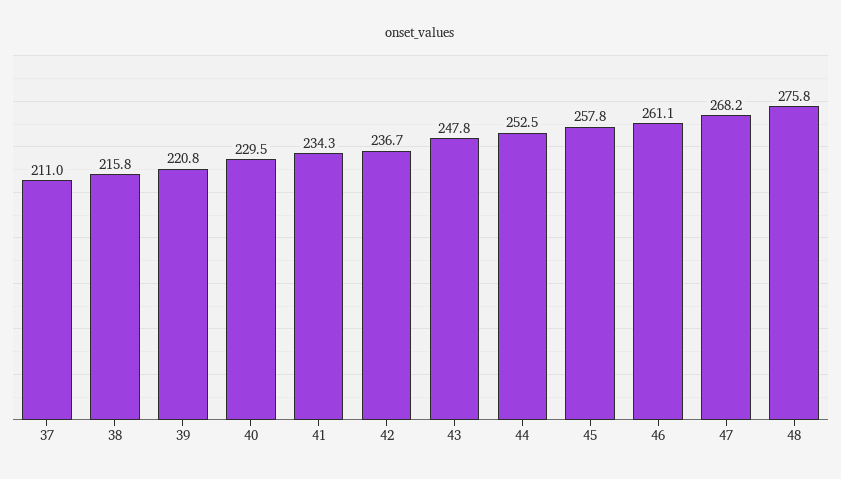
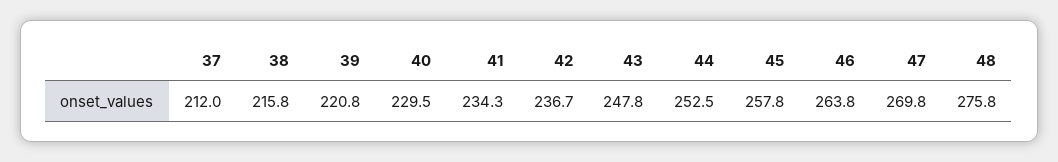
37: 211 -> 212
46: 261.1 -> 263.8
47: 268.2 -> 269.8

